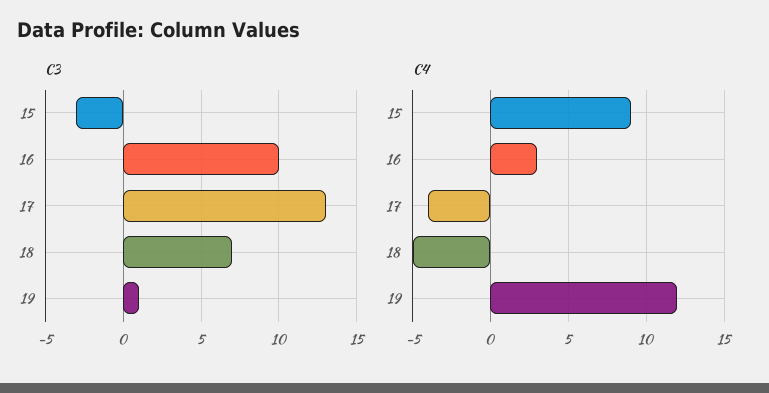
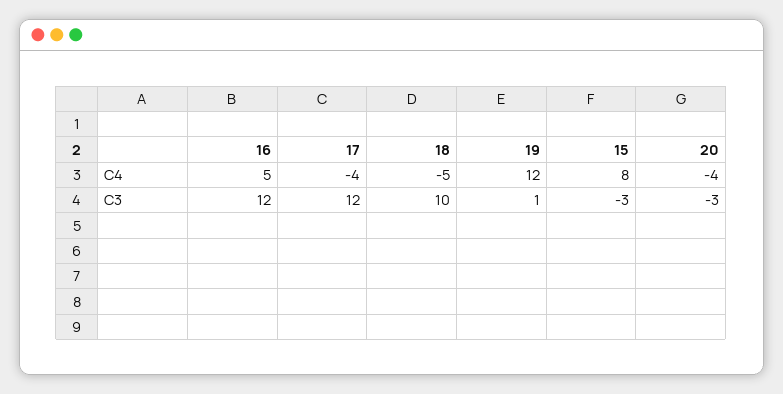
C3, 16: 10 -> 12
C3, 17: 13 -> 12
C3, 18: 7 -> 10
C4, 15: 9 -> 8
C4, 16: 3 -> 5
C4, 20: none -> -4
C3, 20: none -> -3

